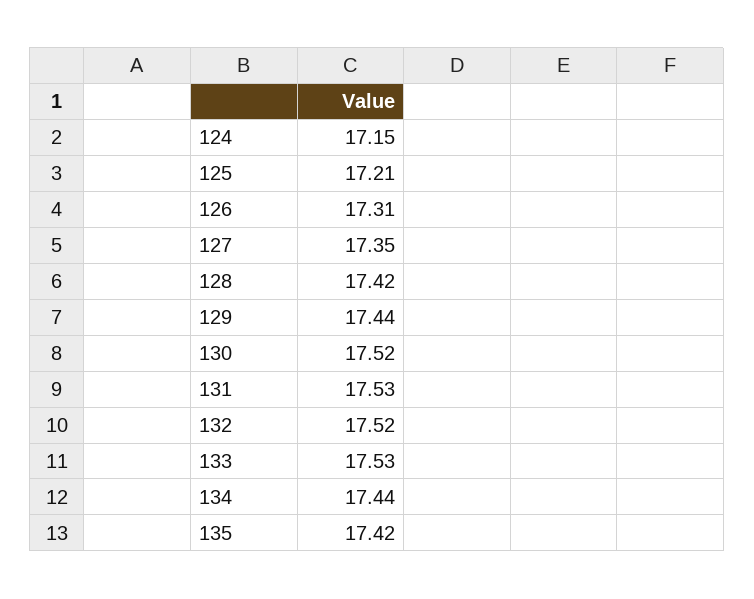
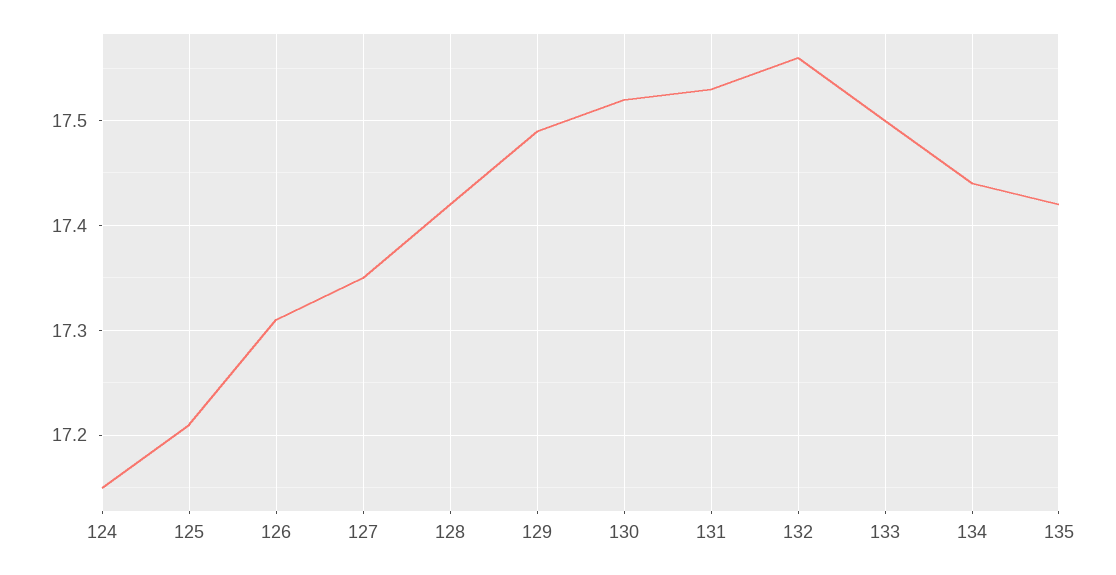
129: 17.44 -> 17.49
132: 17.52 -> 17.56
133: 17.53 -> 17.5

